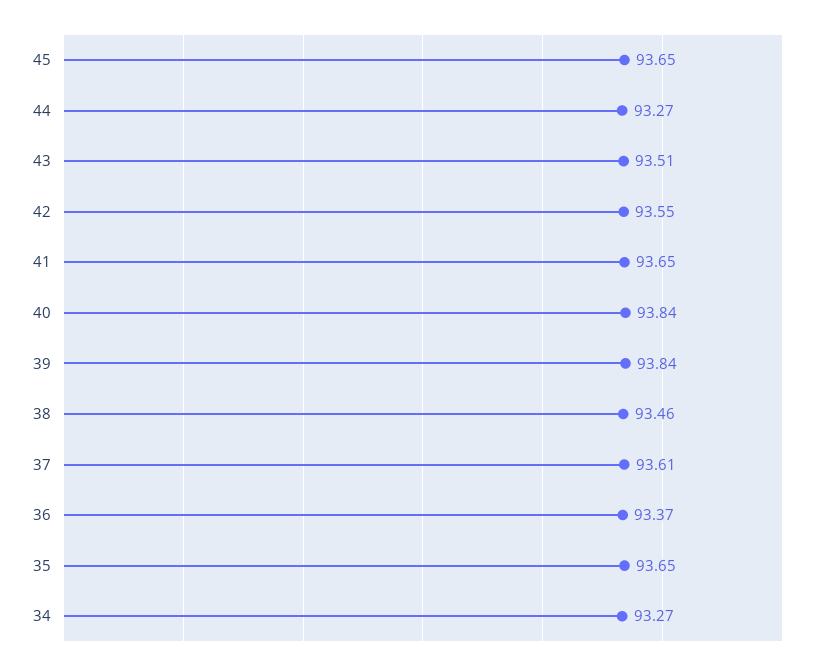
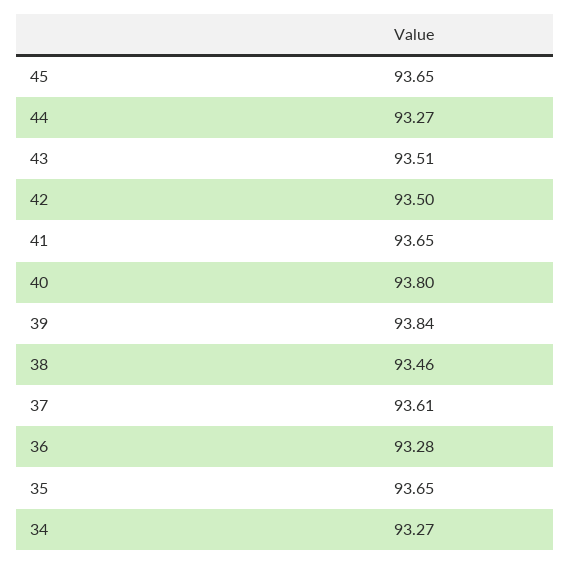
42: 93.55 -> 93.5
40: 93.84 -> 93.8
36: 93.37 -> 93.28

